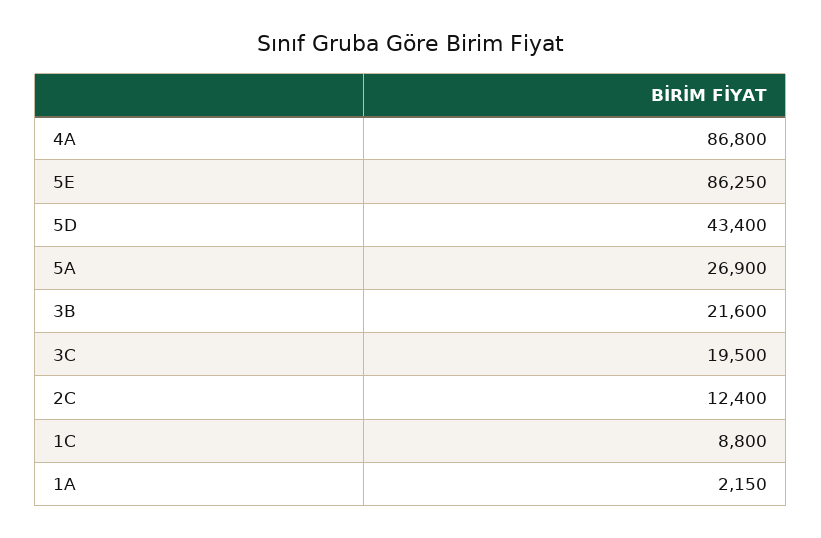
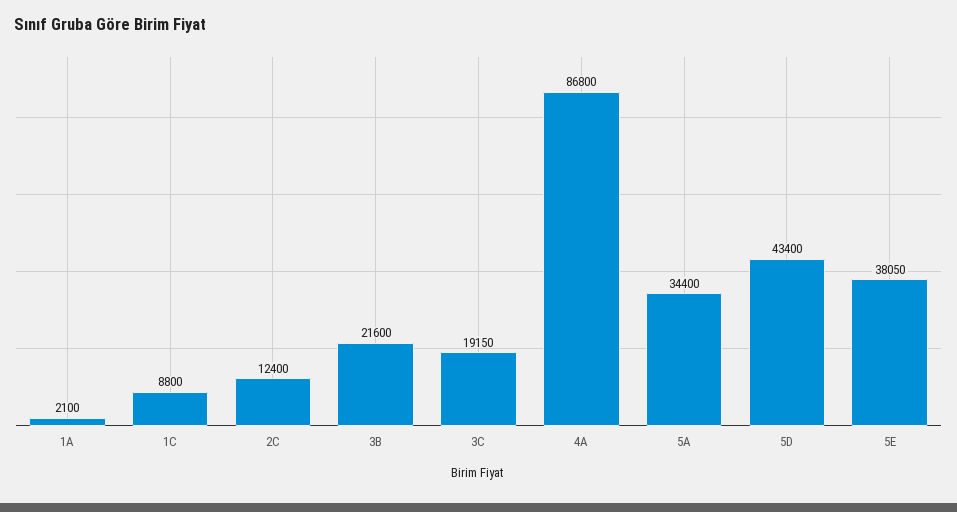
5E: 86250 -> 38050
5A: 26900 -> 34400
3C: 19500 -> 19150
1A: 2150 -> 2100

